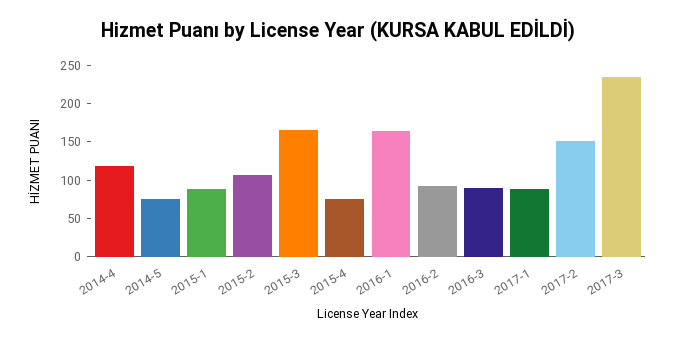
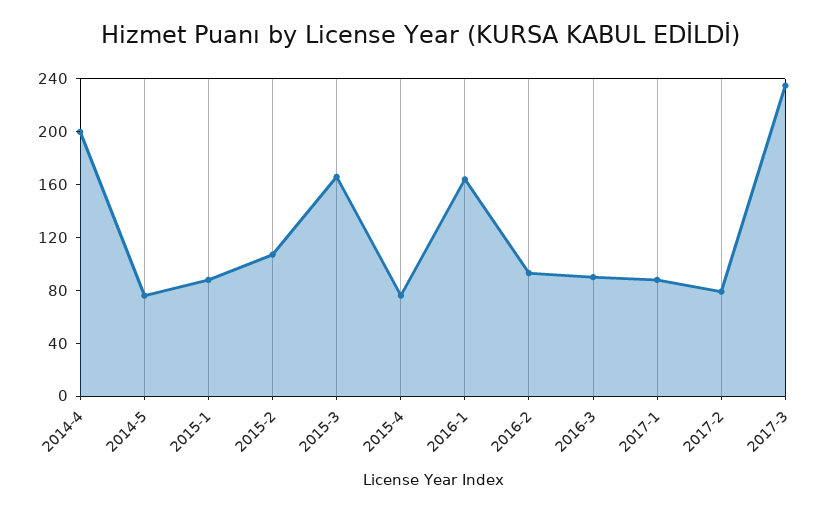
2014-4: 125 -> 200
2017-2: 150 -> 80

